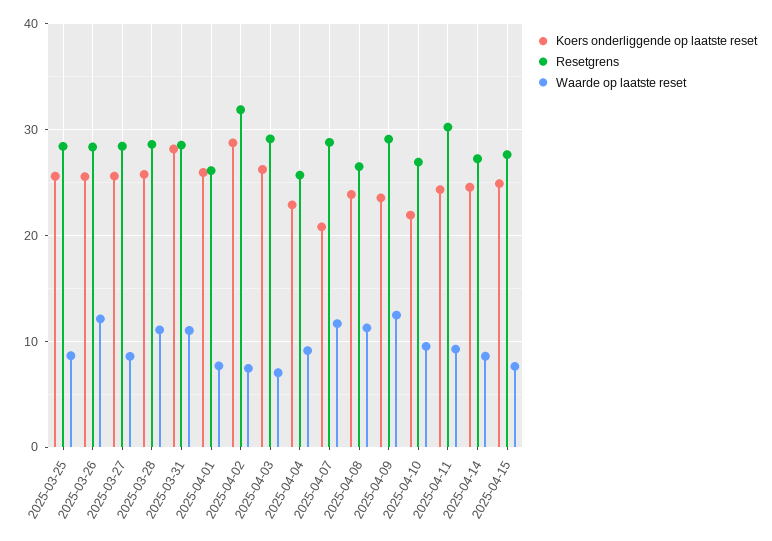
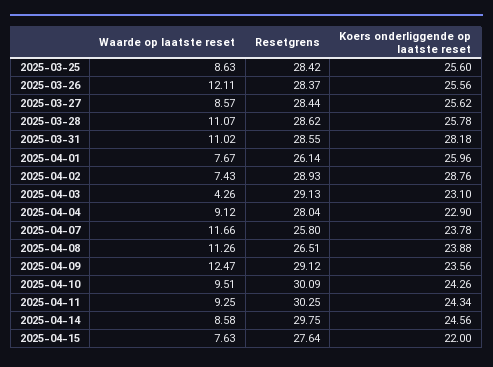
Resetgrens, 2025-04-02: 32 -> 28.93
Koers onderliggende op laatste reset, 2025-04-03: 26 -> 23.1
Waarde op laatste reset, 2025-04-03: 7 -> 4.26
Resetgrens, 2025-04-04: 26 -> 28.04
Koers onderliggende op laatste reset, 2025-04-07: 21 -> 23.78
Resetgrens, 2025-04-07: 29 -> 25.8
Koers onderliggende op laatste reset, 2025-04-10: 22 -> 24.26
Resetgrens, 2025-04-10: 27 -> 30.09
Resetgrens, 2025-04-14: 27 -> 29.75
Koers onderliggende op laatste reset, 2025-04-15: 25 -> 22

